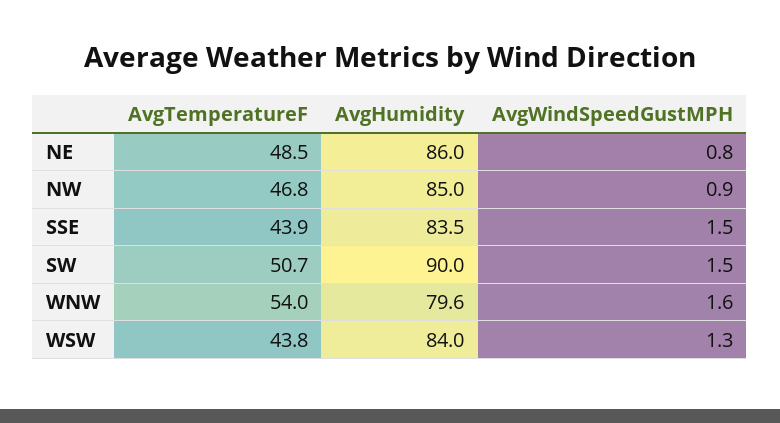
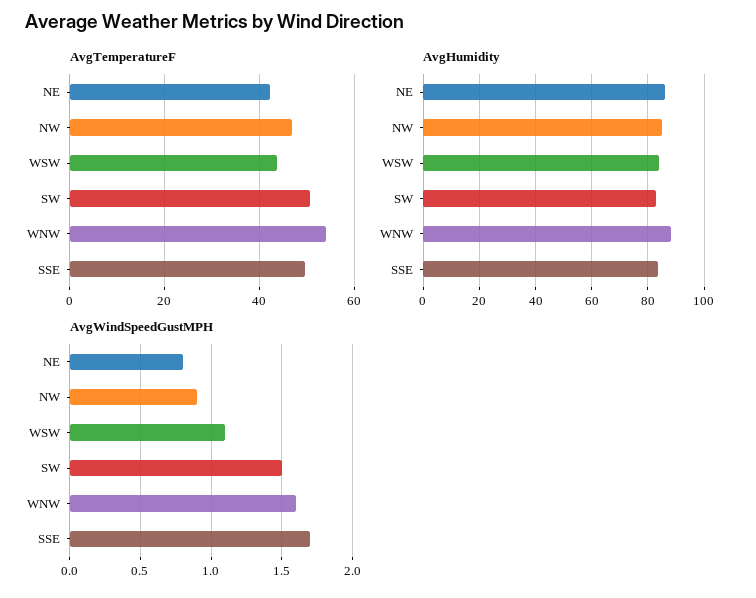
AvgTemperatureF, NE: 48.5 -> 42
AvgTemperatureF, SSE: 43.9 -> 50
AvgWindSpeedGustMPH, SSE: 1.5 -> 1.7
AvgHumidity, SW: 90 -> 82.5
AvgHumidity, WNW: 79.6 -> 87.5
AvgWindSpeedGustMPH, WSW: 1.3 -> 1.1

